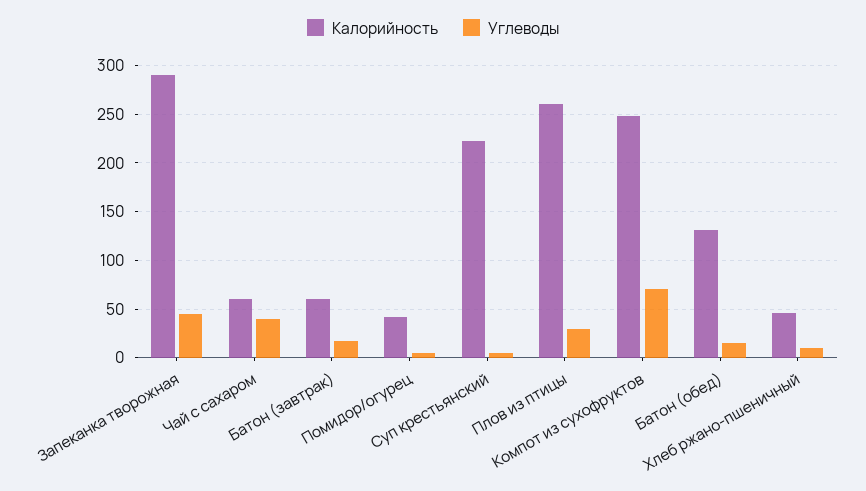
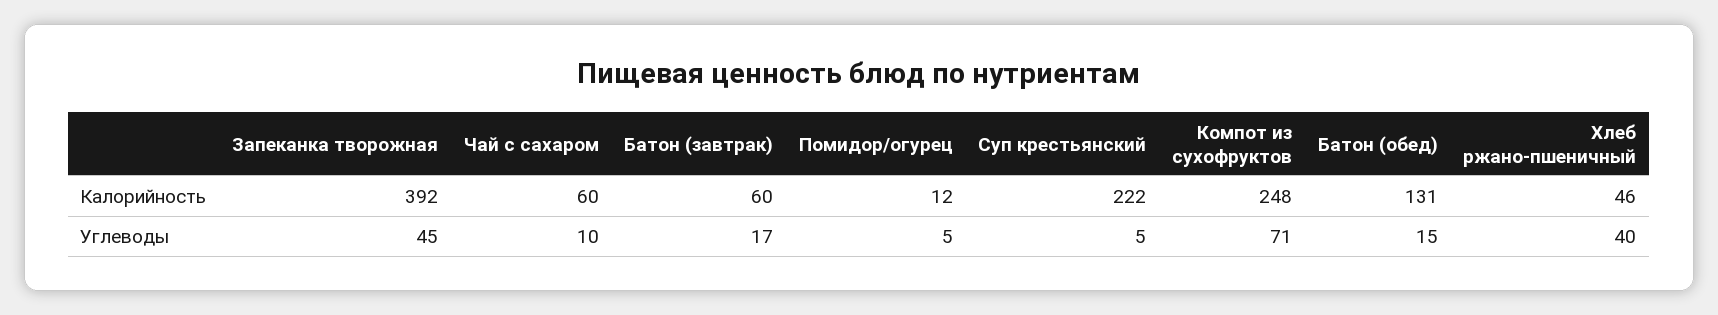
Калорийность, Запеканка творожная: 290 -> 392
Углеводы, Чай с сахаром: 40 -> 10
Калорийность, Помидор/огурец: 40 -> 12
Калорийность, Плов из птицы: 260 -> none
Углеводы, Плов из птицы: 30 -> none
Углеводы, Хлеб ржано-пшеничный: 10 -> 40

